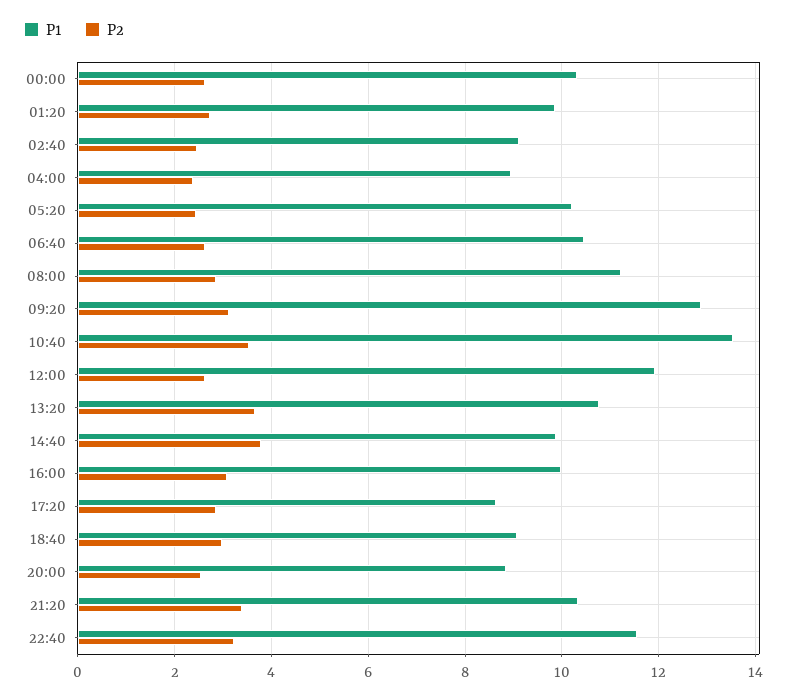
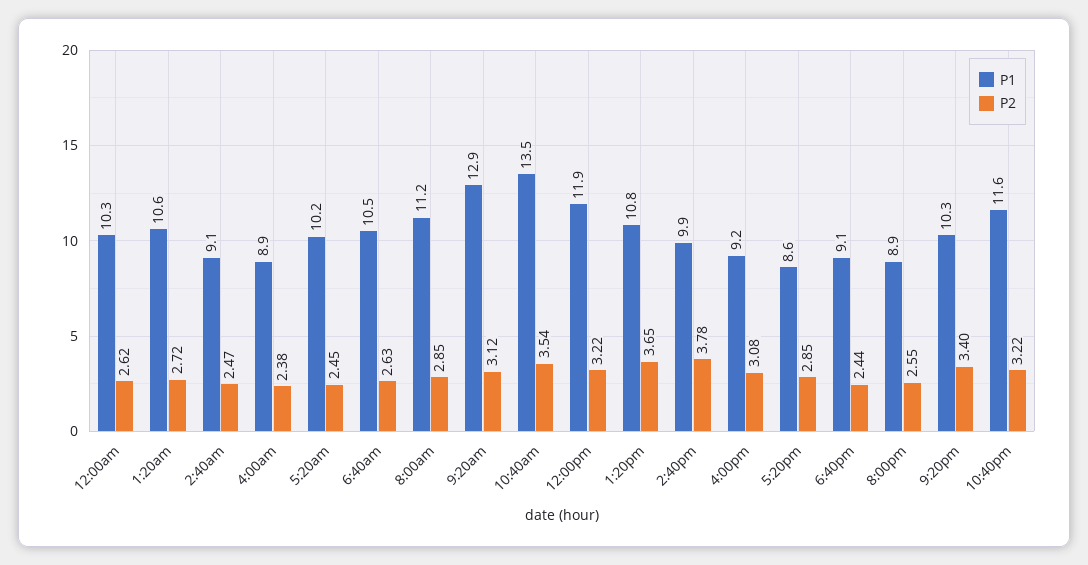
P1, 01:20: 9.8 -> 10.6
P2, 12:00: 2.6 -> 3.22
P1, 16:00: 10 -> 9.2
P2, 18:40: 3 -> 2.44

